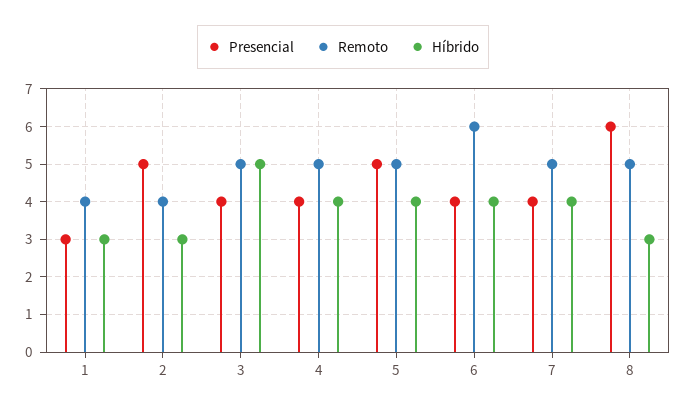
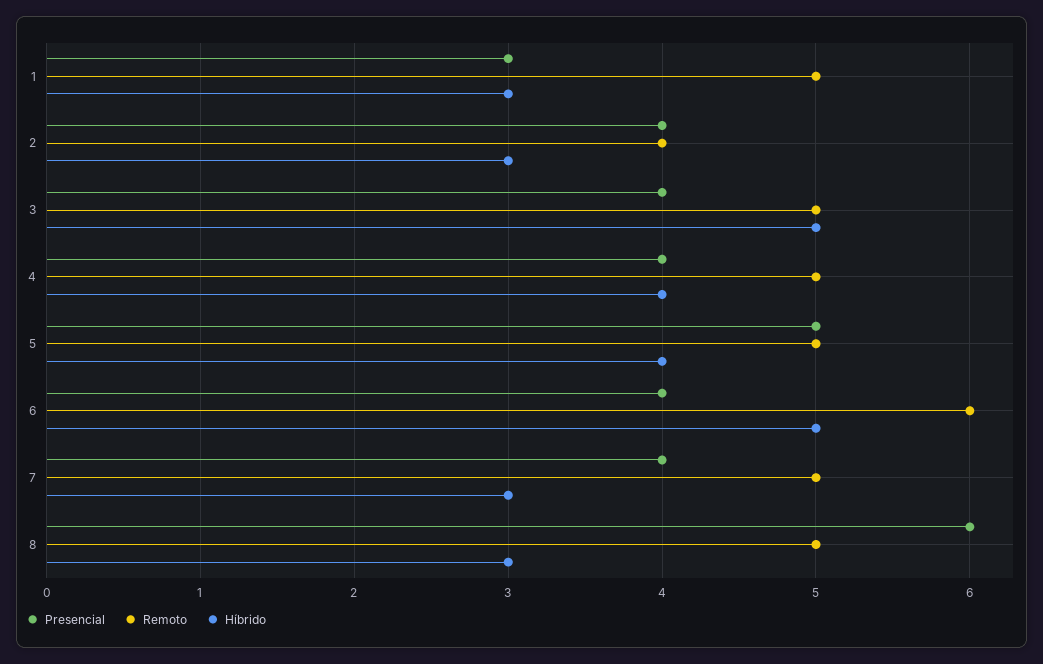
Remoto, 1: 4 -> 5
Presencial, 2: 5 -> 4
Híbrido, 6: 4 -> 5
Híbrido, 7: 4 -> 3

